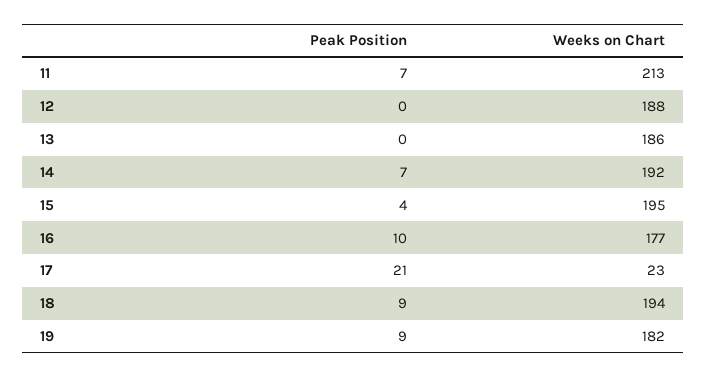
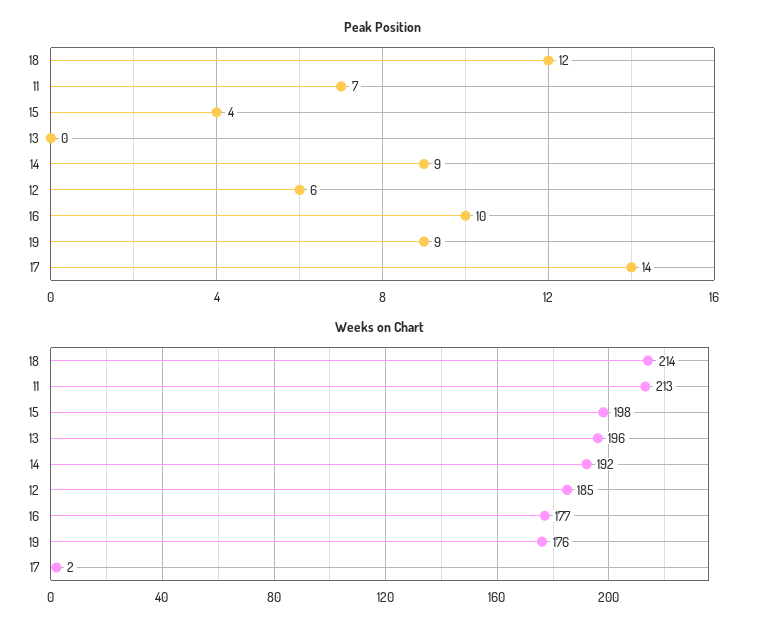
Peak Position, 12: 0 -> 6
Weeks on Chart, 12: 188 -> 185
Weeks on Chart, 13: 186 -> 196
Peak Position, 14: 7 -> 9
Weeks on Chart, 15: 195 -> 198
Peak Position, 17: 21 -> 14
Weeks on Chart, 17: 23 -> 2
Peak Position, 18: 9 -> 12
Weeks on Chart, 18: 194 -> 214
Weeks on Chart, 19: 182 -> 176

